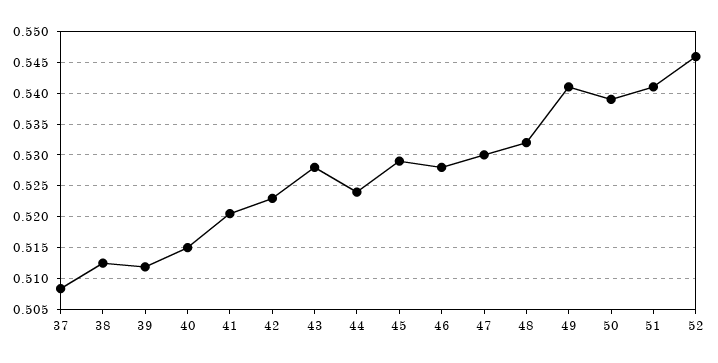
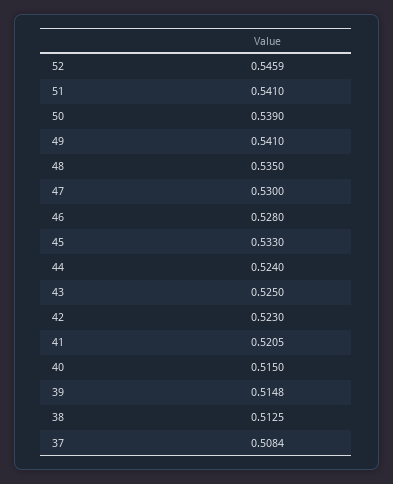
39: 0.512 -> 0.5148
43: 0.528 -> 0.525
45: 0.529 -> 0.533
48: 0.532 -> 0.535

